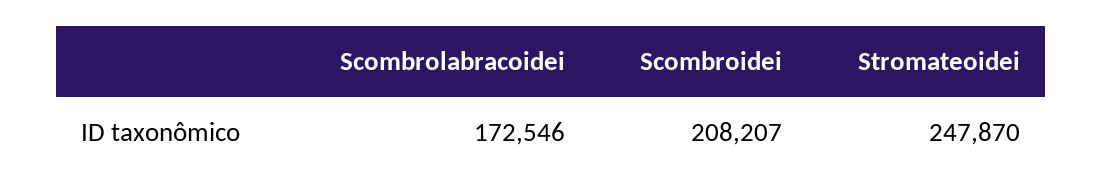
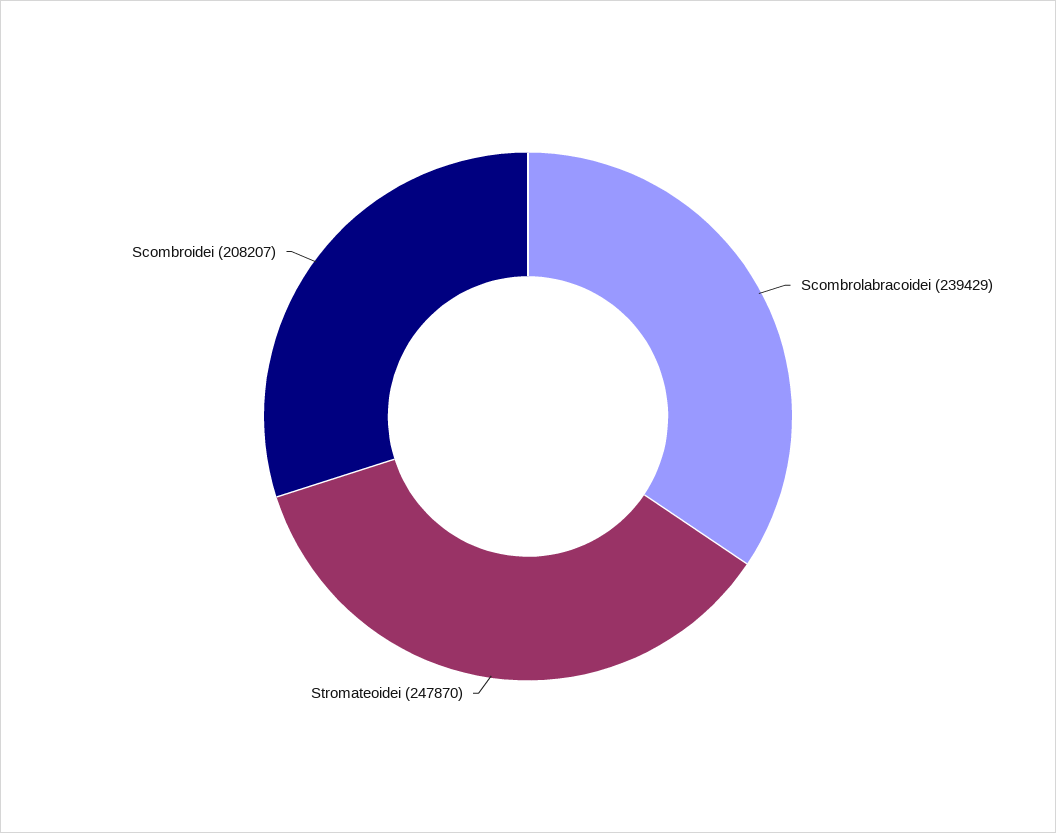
Scombrolabracoidei: 172546 -> 239429

